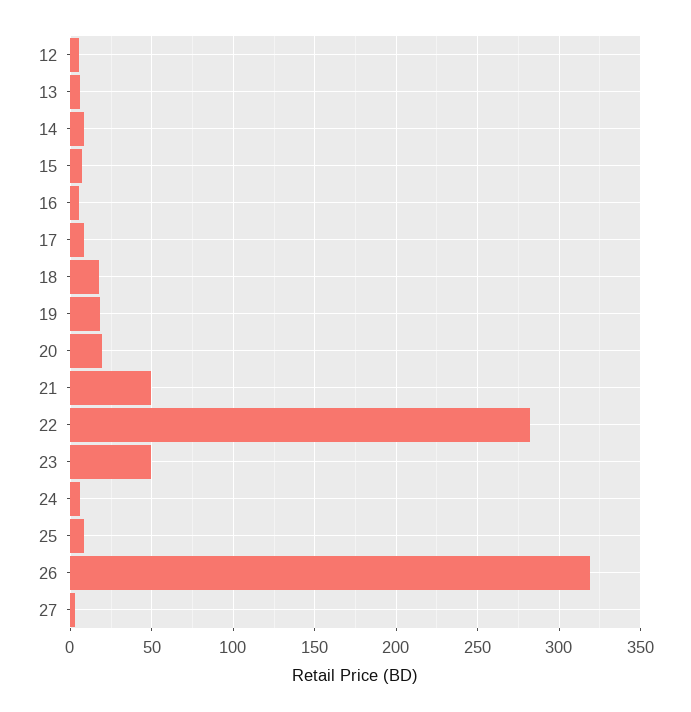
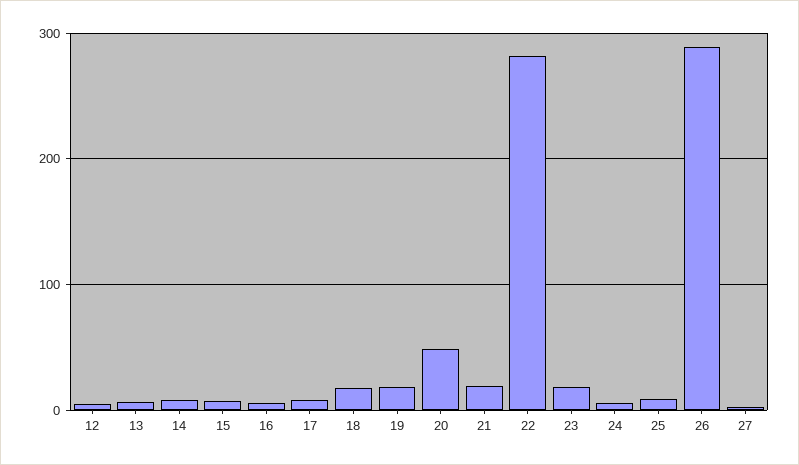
20: 20 -> 50
21: 50 -> 20
23: 50 -> 20
26: 320 -> 290

